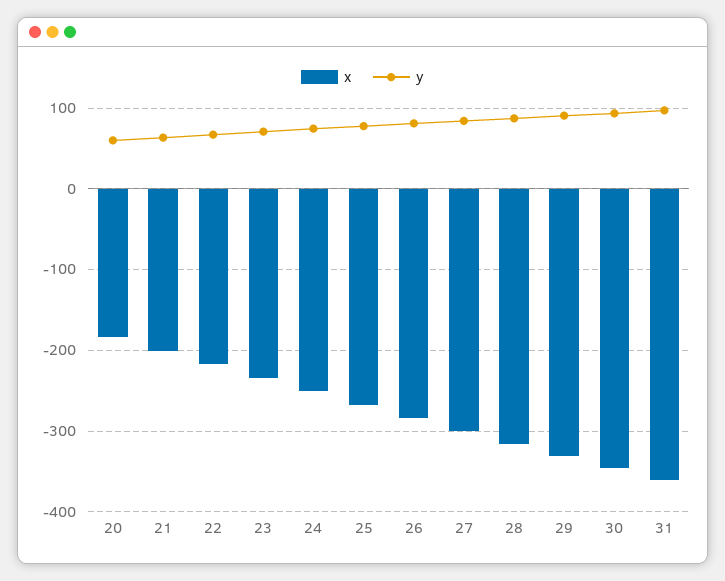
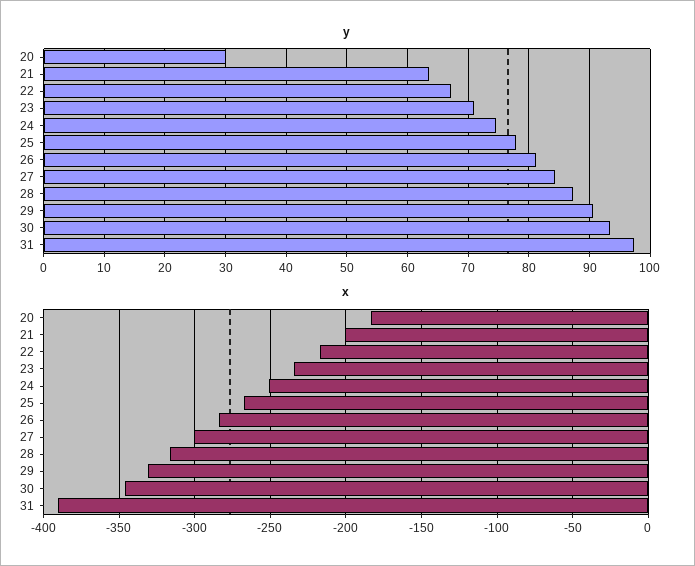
y, 20: 60 -> 30
x, 31: -360 -> -390

